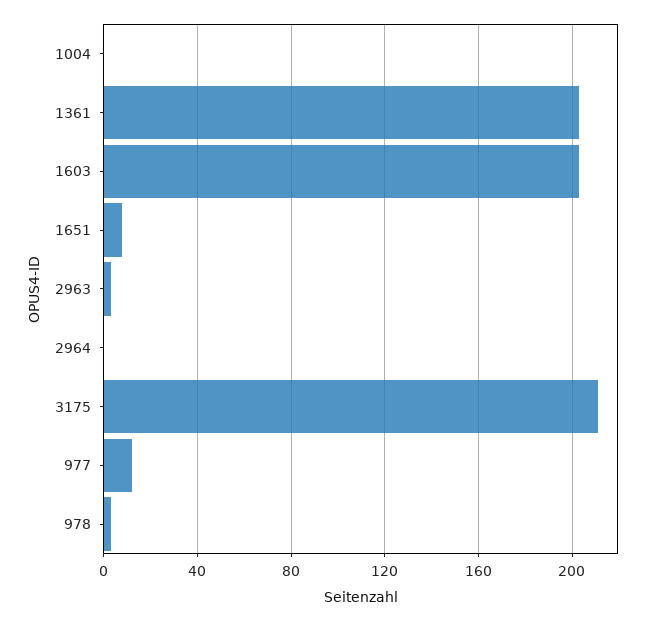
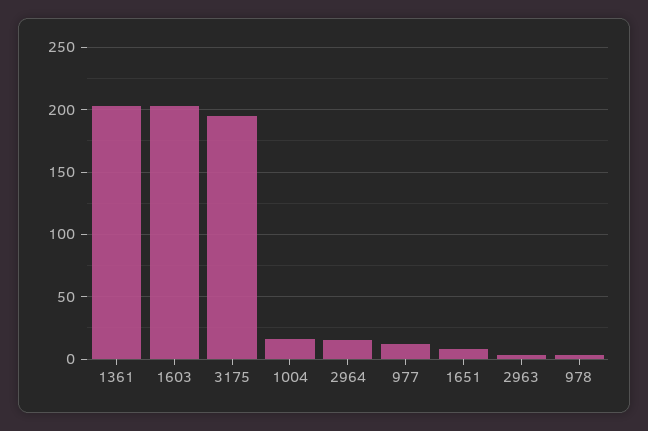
1004: 0 -> 15
2964: 0 -> 15
3175: 210 -> 195

